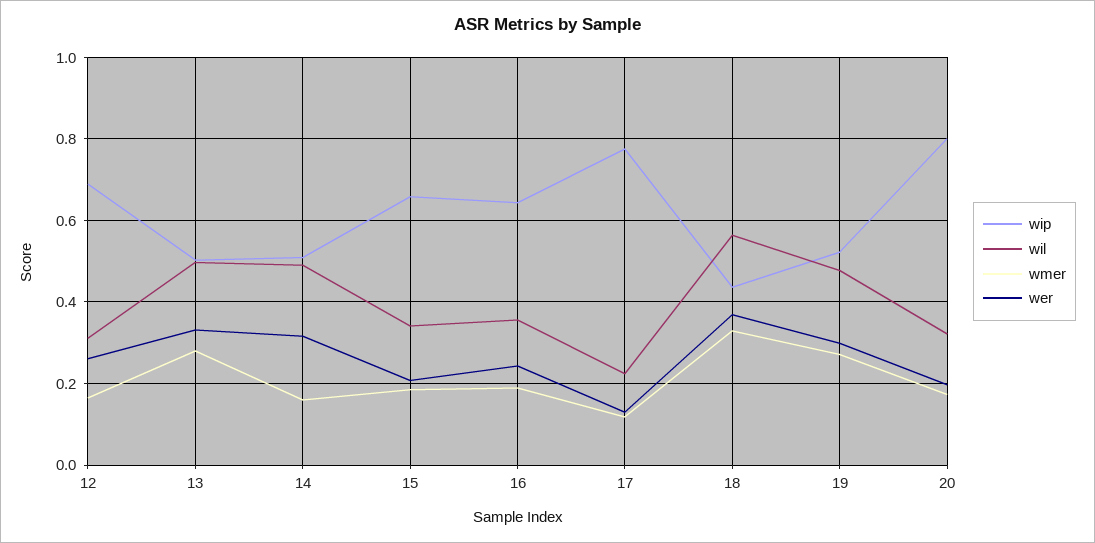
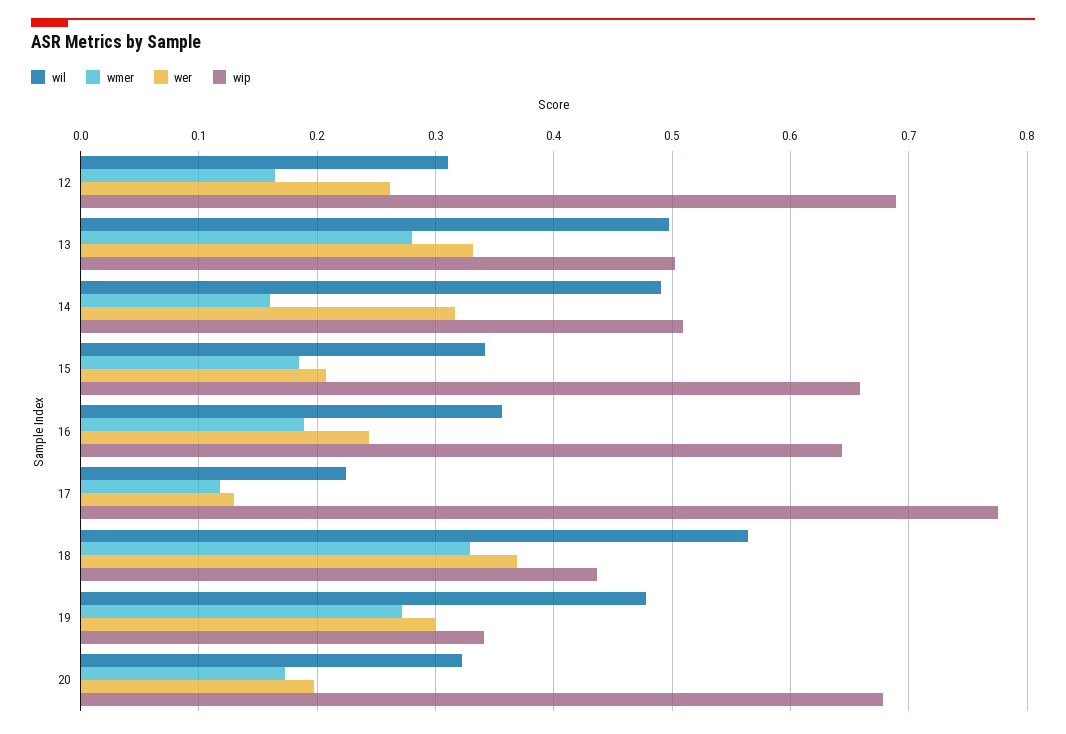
wip, 19: 0.52 -> 0.34
wip, 20: 0.8 -> 0.68

